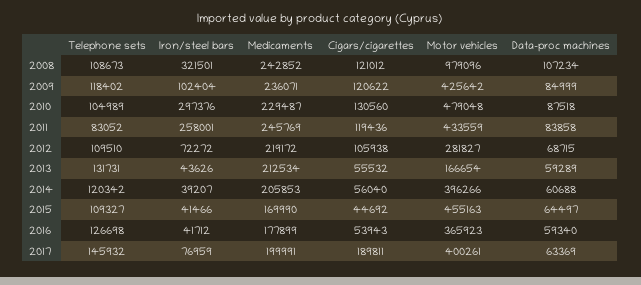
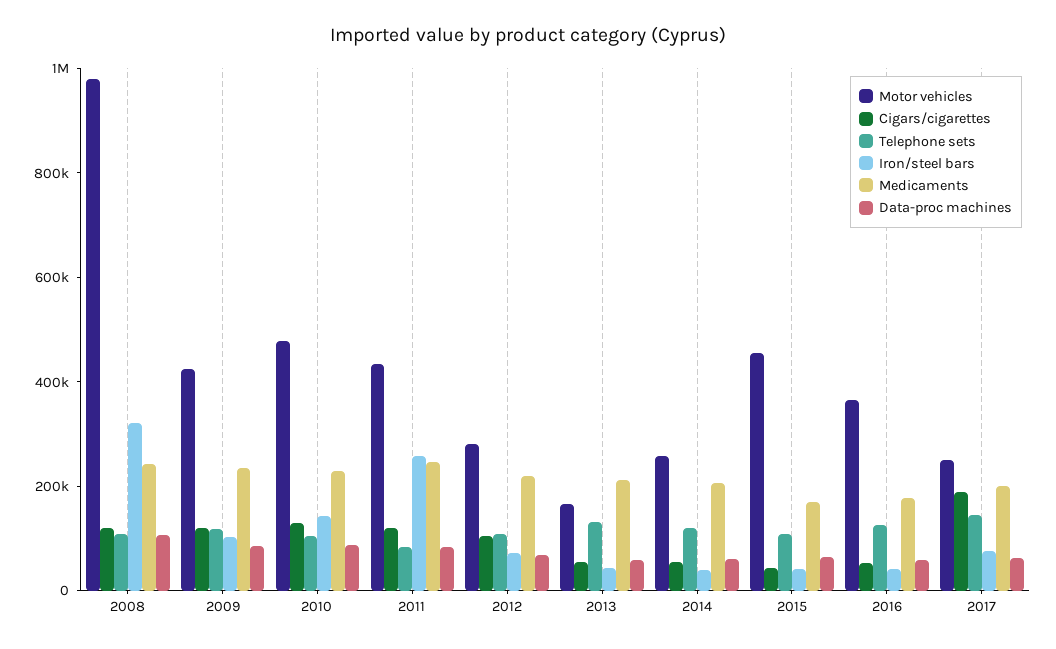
Iron/steel bars, 2010: 297376 -> 150000
Motor vehicles, 2014: 396266 -> 250000
Motor vehicles, 2017: 400261 -> 250000

